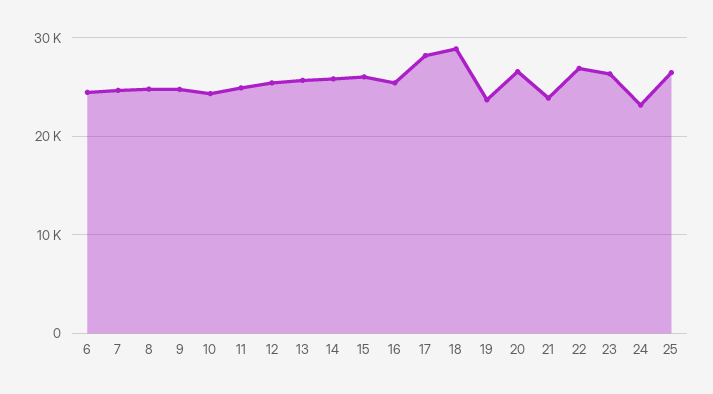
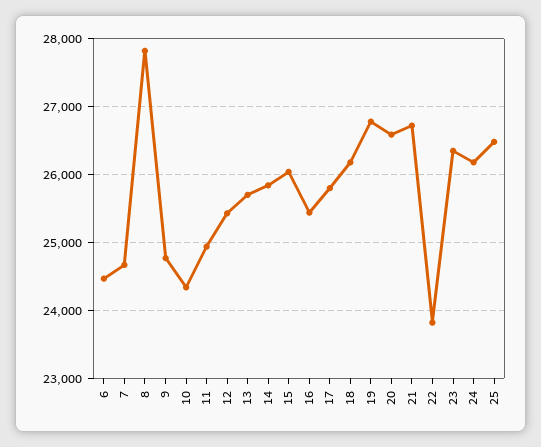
8: 25000 -> 27800
17: 28000 -> 25800
18: 29000 -> 26200
19: 24000 -> 26800
21: 24000 -> 26700
22: 27000 -> 23800
24: 23000 -> 26200

